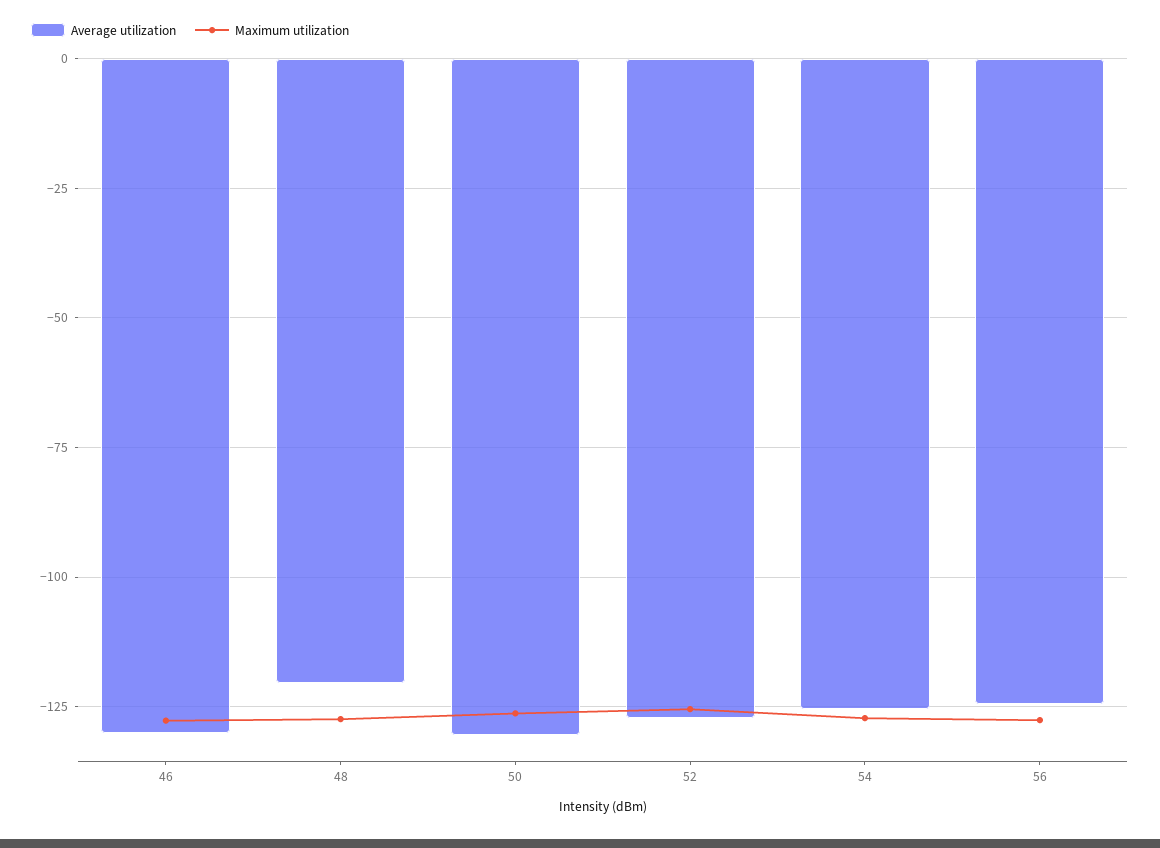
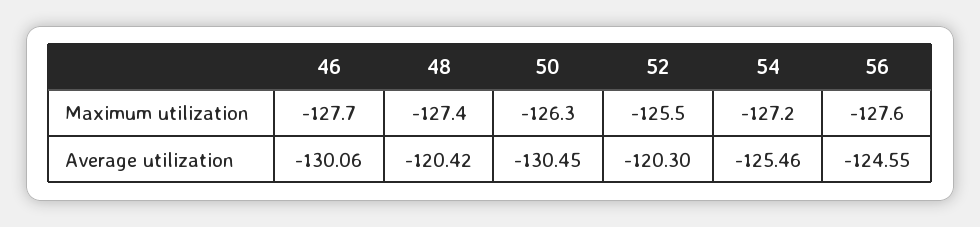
Average utilization, 52: -127.5 -> -120.3

